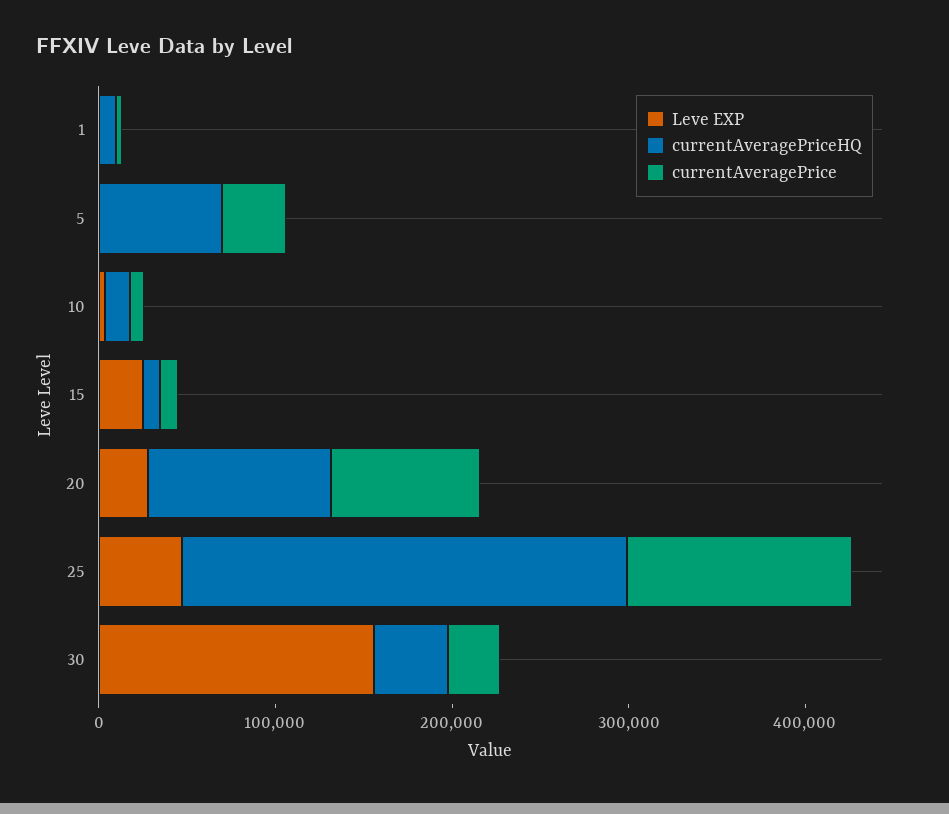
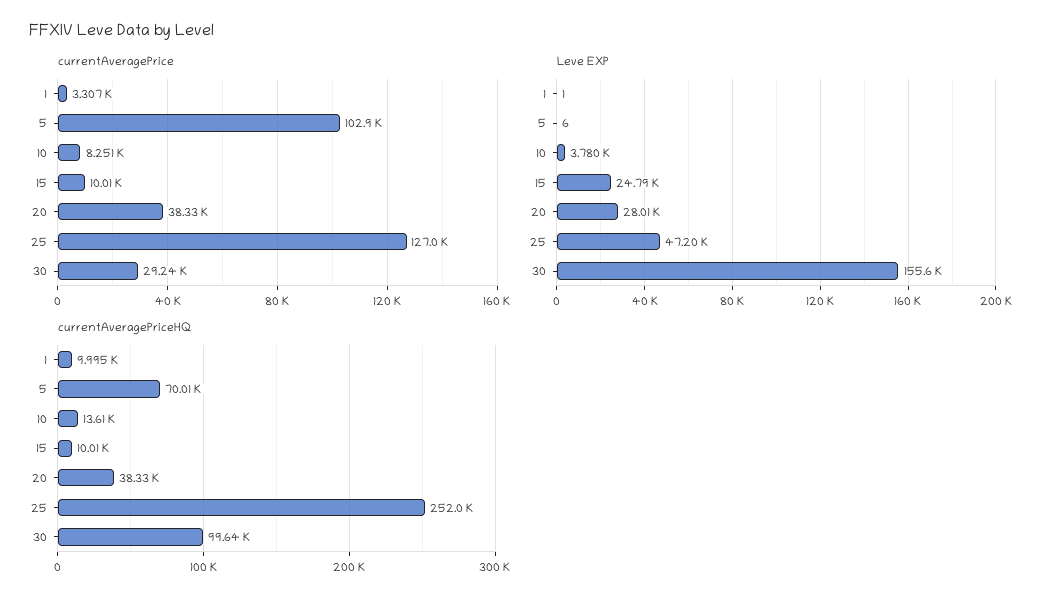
currentAveragePrice, 5: 40000 -> 102900
currentAveragePriceHQ, 20: 100000 -> 38330
currentAveragePrice, 20: 80000 -> 38330
currentAveragePriceHQ, 30: 40000 -> 99640

